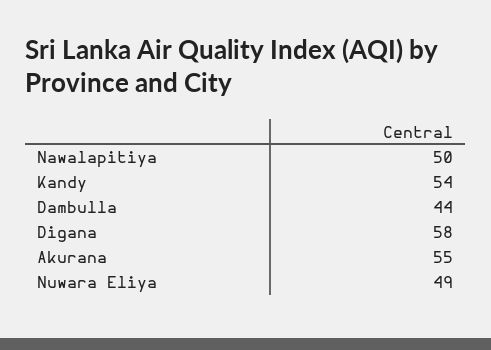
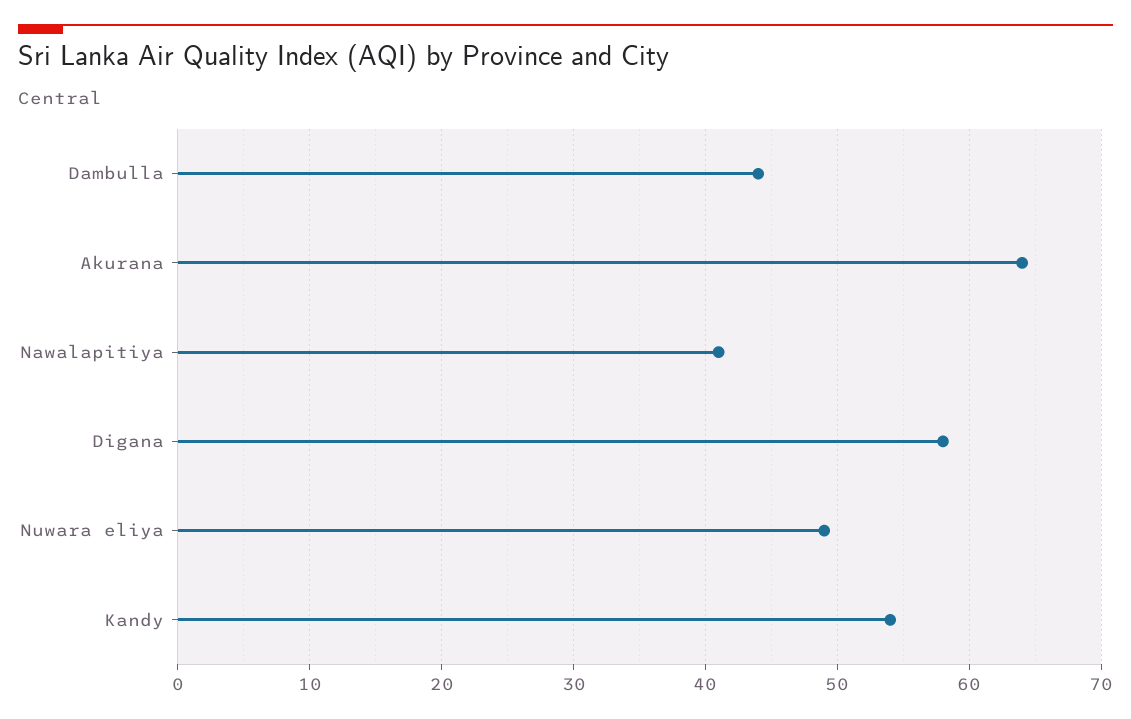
Nawalapitiya: 50 -> 41
Akurana: 55 -> 64

